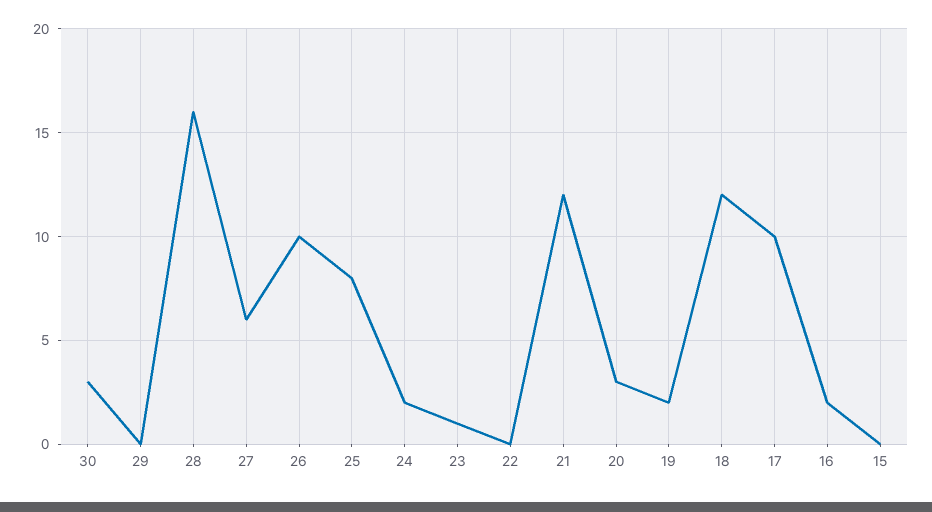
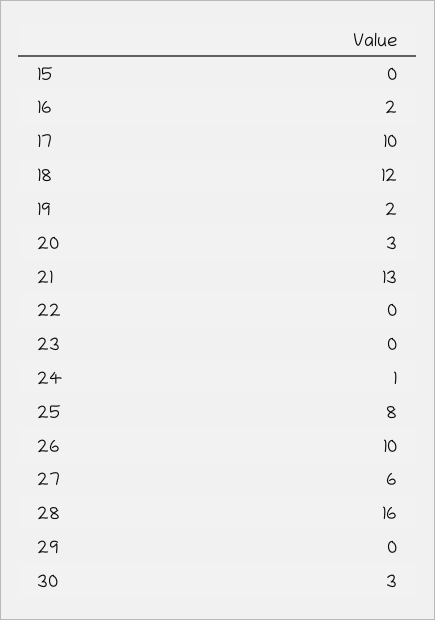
24: 2 -> 1
23: 1 -> 0
21: 12 -> 13

